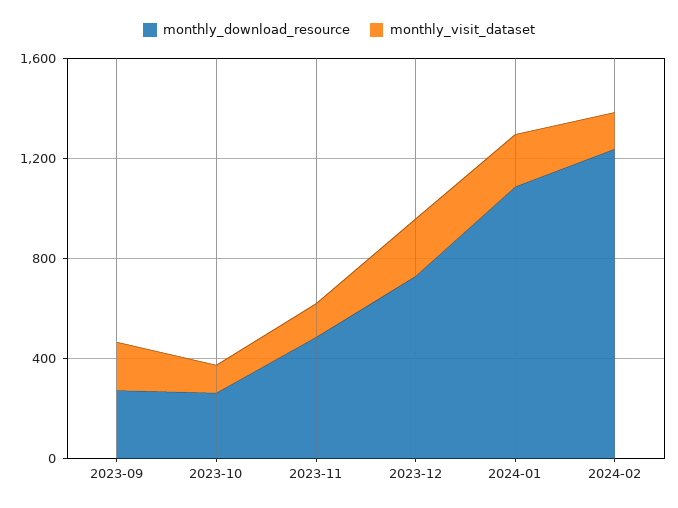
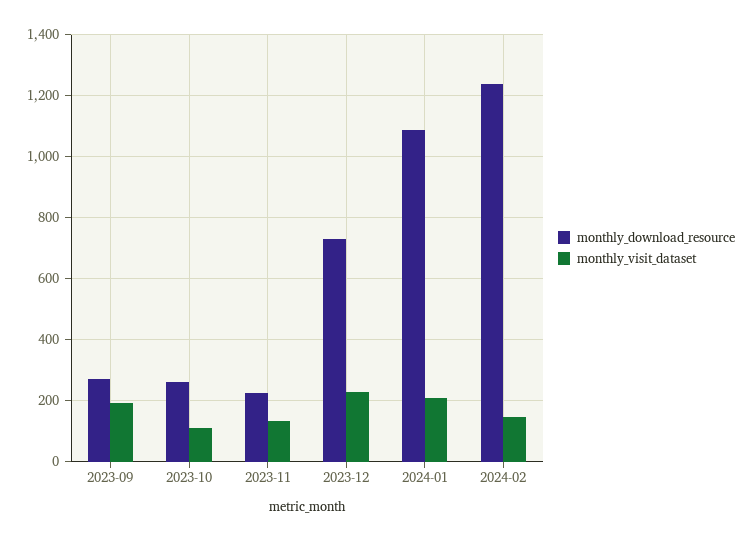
monthly_download_resource, 2023-11: 500 -> 220

